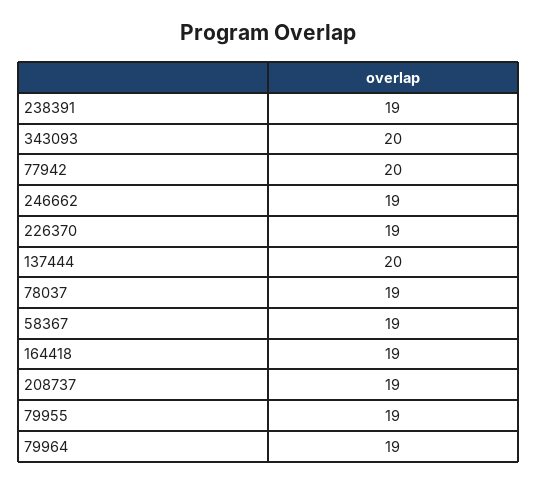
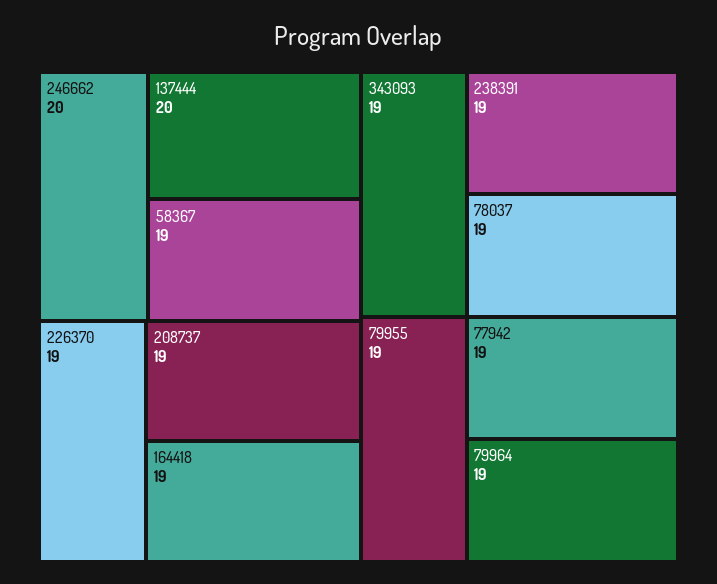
343093: 20 -> 19
77942: 20 -> 19
246662: 19 -> 20

